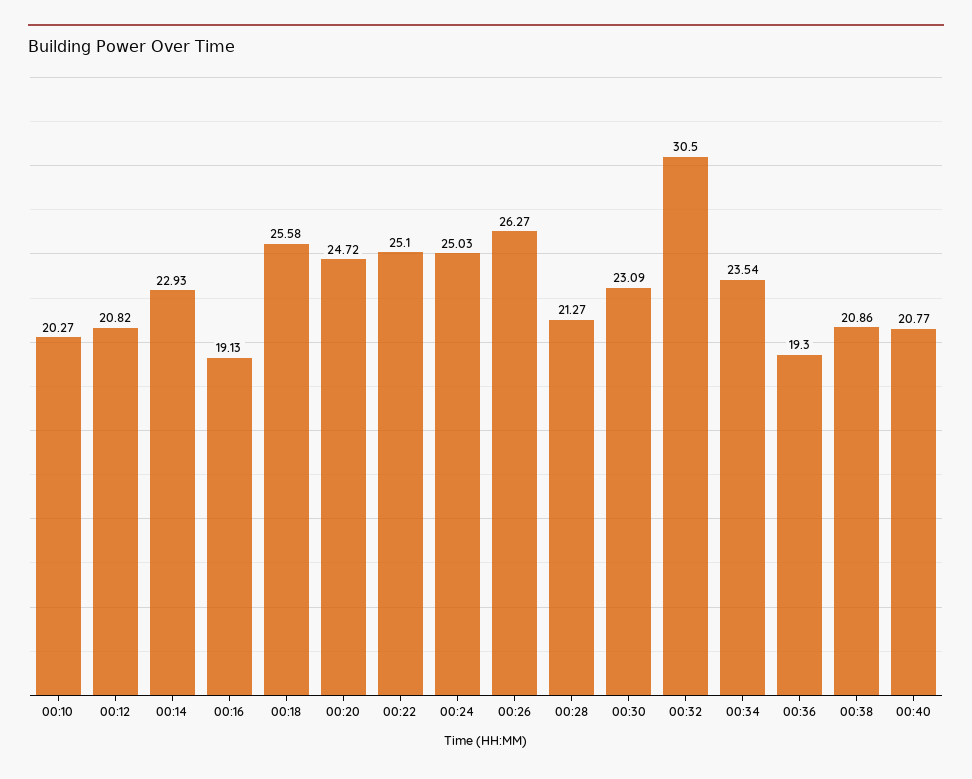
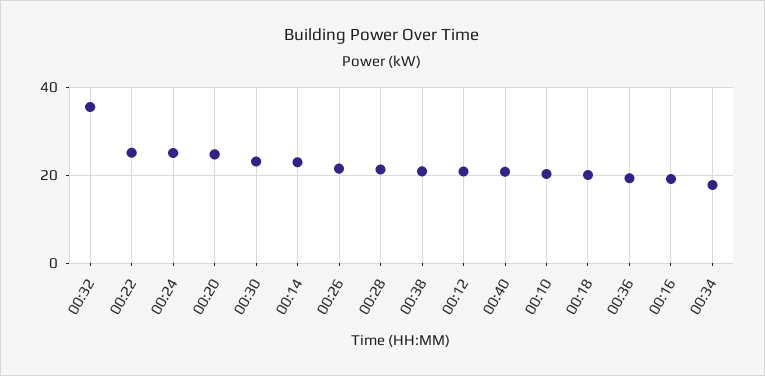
00:18: 25.58 -> 20
00:26: 26.27 -> 22
00:32: 30.5 -> 36
00:34: 23.54 -> 18

